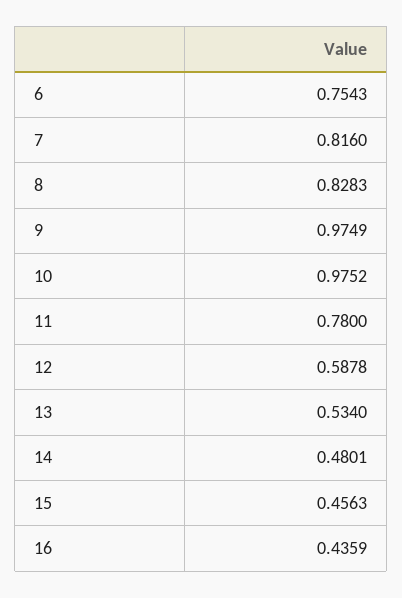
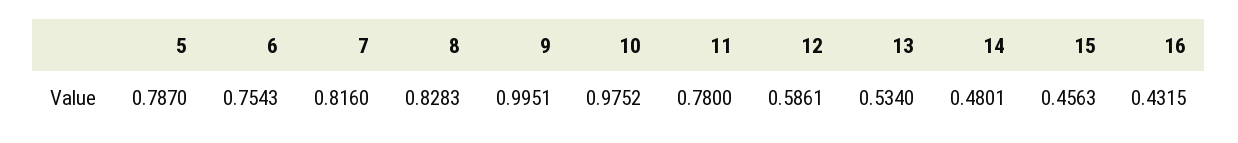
9: 0.9749 -> 0.9951
12: 0.5878 -> 0.5861
16: 0.4359 -> 0.4315
5: none -> 0.787

